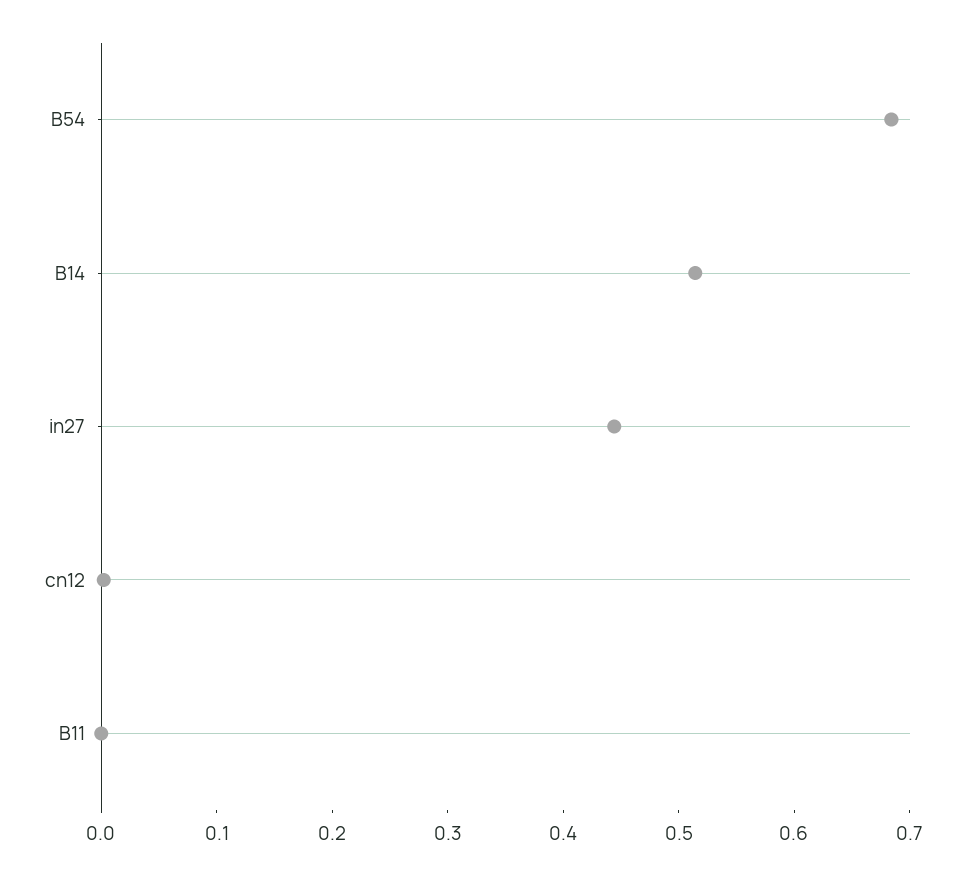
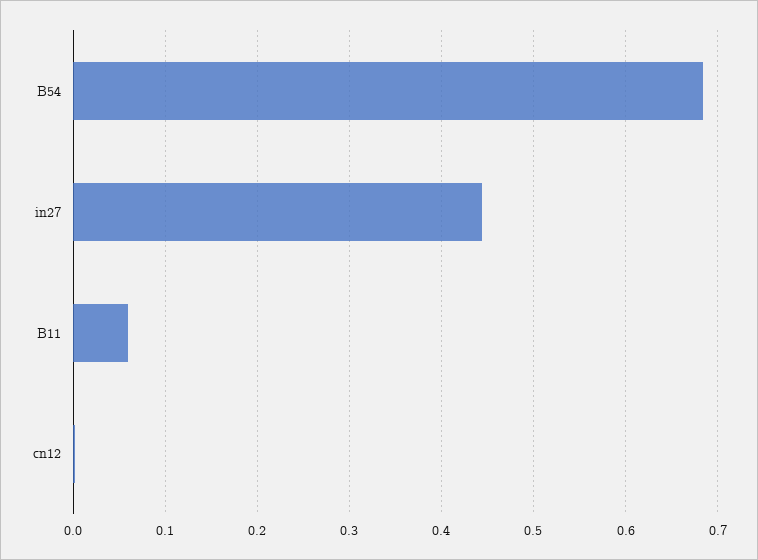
B14: 0.52 -> none
B11: 0 -> 0.06

